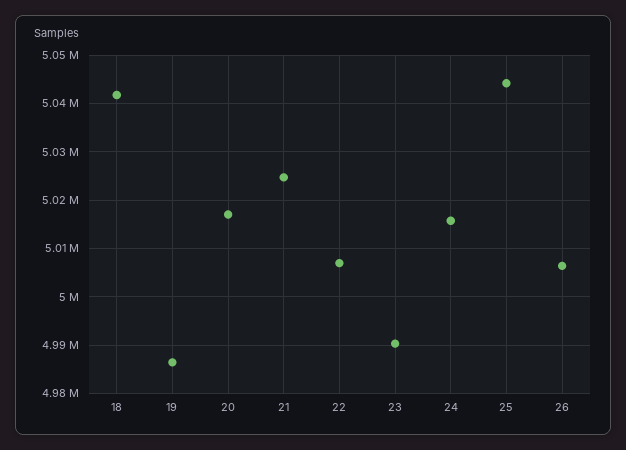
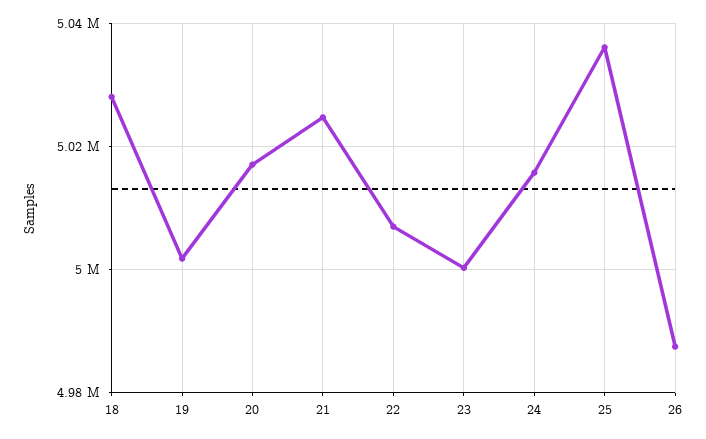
18: 5042000 -> 5028000
19: 4986000 -> 5002000
23: 4990000 -> 5000000
25: 5044000 -> 5036000
26: 5006000 -> 4988000

